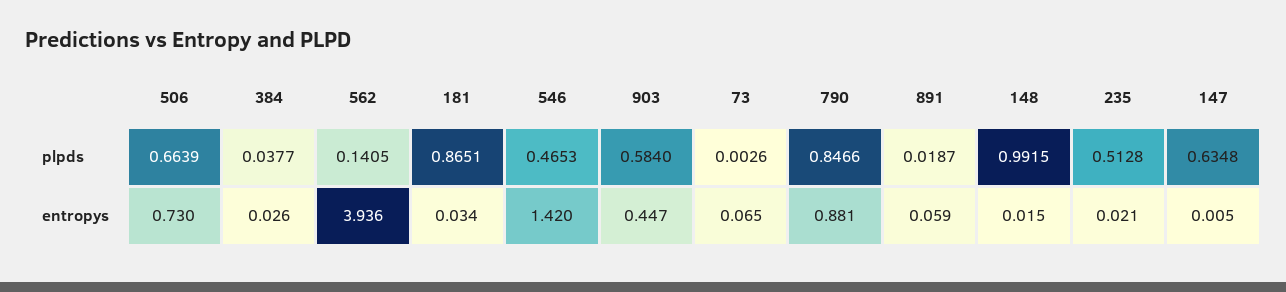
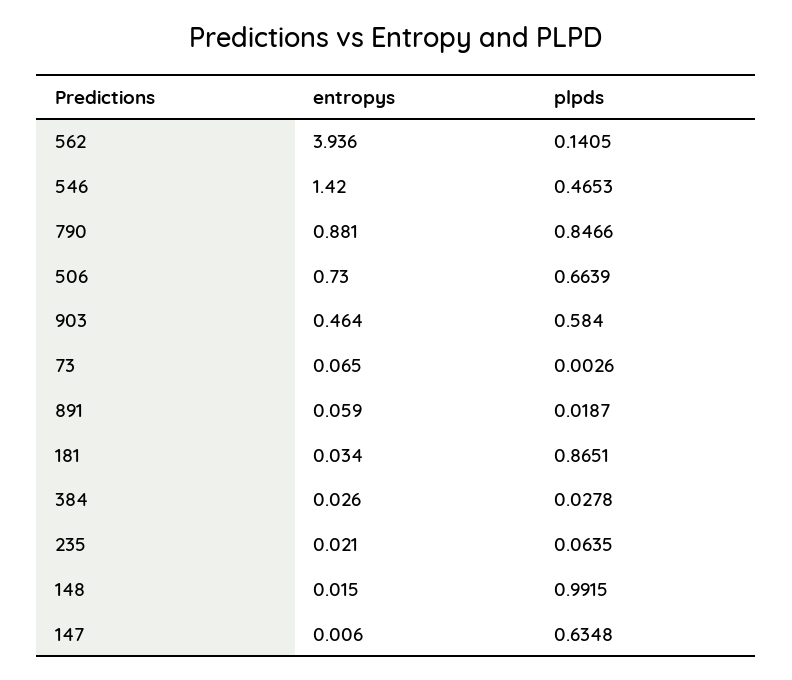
384, plpds: 0.0377 -> 0.0278
235, plpds: 0.5128 -> 0.0635
903, entropys: 0.447 -> 0.464
147, entropys: 0.005 -> 0.006

